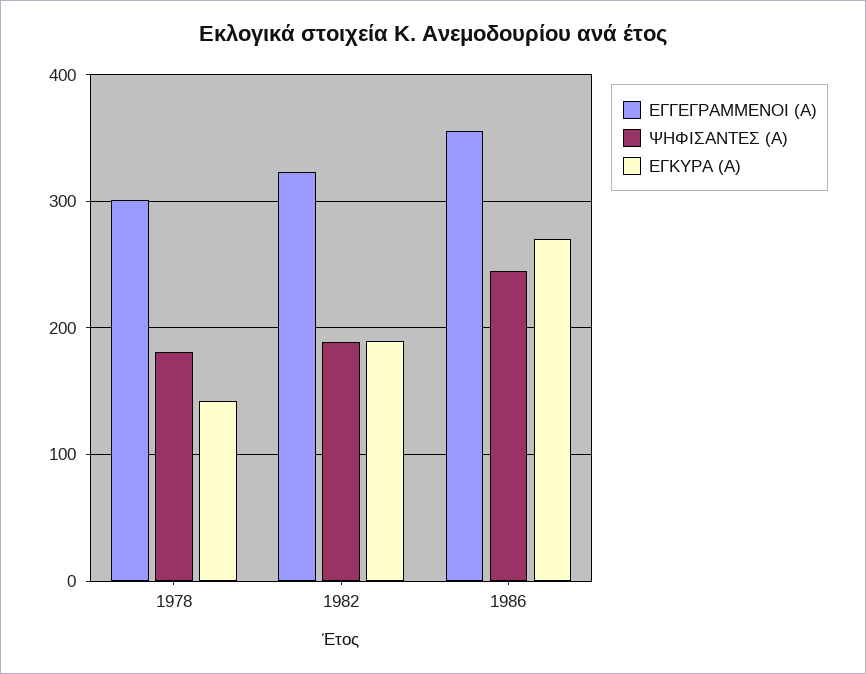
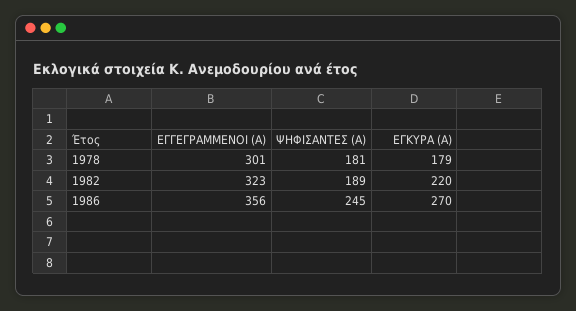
ΕΓΚΥΡΑ (Α), 1978: 140 -> 179
ΕΓΚΥΡΑ (Α), 1982: 190 -> 220

